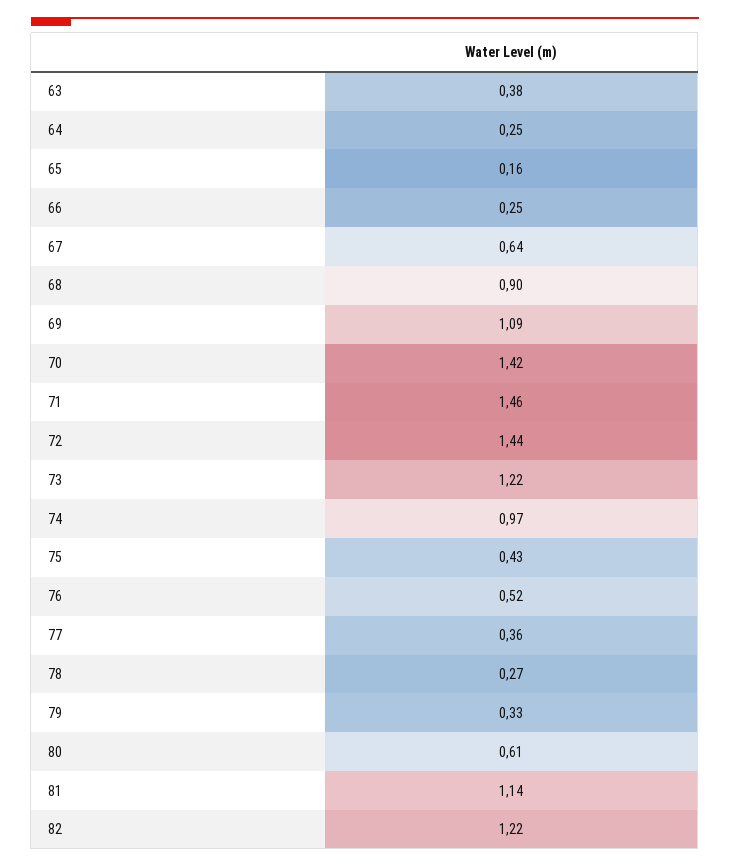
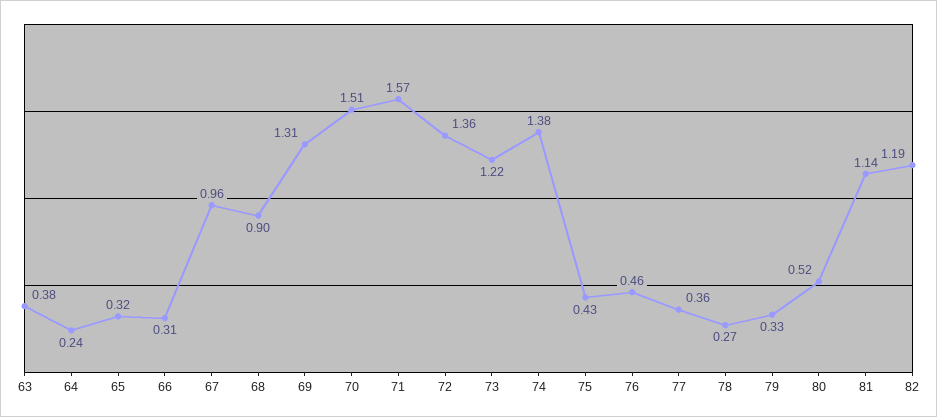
64: 0.25 -> 0.24
65: 0.16 -> 0.32
66: 0.25 -> 0.31
67: 0.64 -> 0.96
69: 1.09 -> 1.31
70: 1.42 -> 1.51
71: 1.46 -> 1.57
72: 1.44 -> 1.36
74: 0.97 -> 1.38
76: 0.52 -> 0.46
80: 0.61 -> 0.52
82: 1.22 -> 1.19

